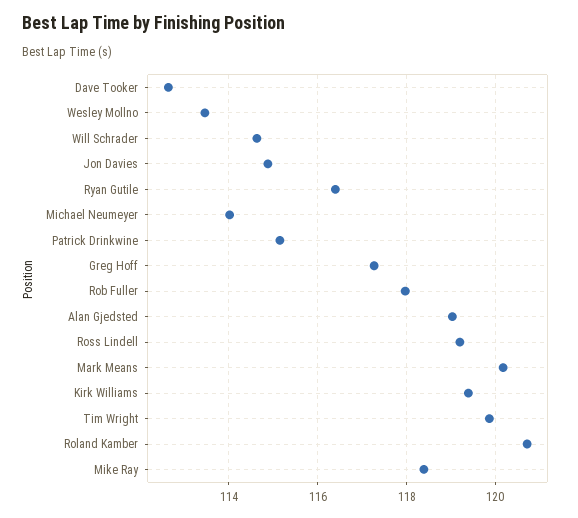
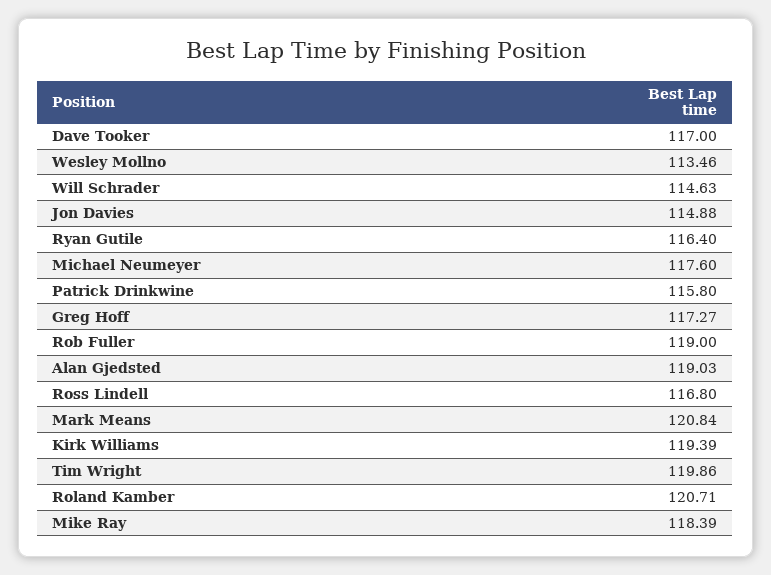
Dave Tooker: 112.6 -> 117
Michael Neumeyer: 114 -> 117.6
Patrick Drinkwine: 115.2 -> 115.8
Rob Fuller: 118 -> 119
Ross Lindell: 119.2 -> 116.8
Mark Means: 120.2 -> 120.84

